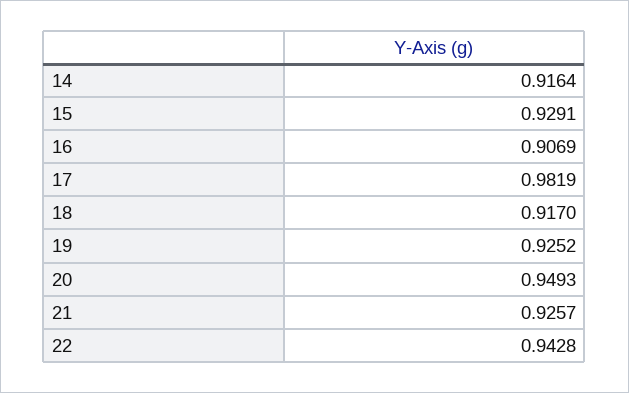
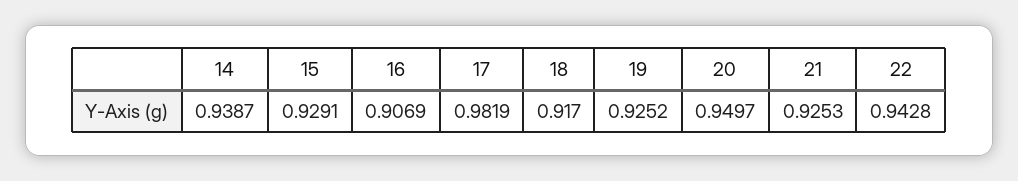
14: 0.9164 -> 0.9387
20: 0.9493 -> 0.9497
21: 0.9257 -> 0.9253

